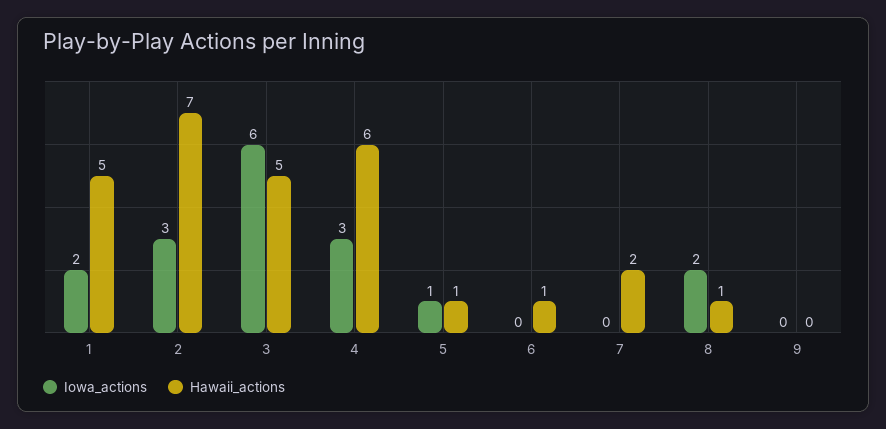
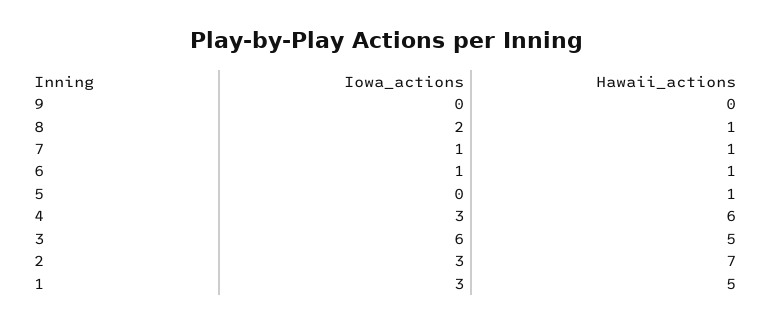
Iowa_actions, 1: 2 -> 3
Iowa_actions, 5: 1 -> 0
Iowa_actions, 6: 0 -> 1
Iowa_actions, 7: 0 -> 1
Hawaii_actions, 7: 2 -> 1

